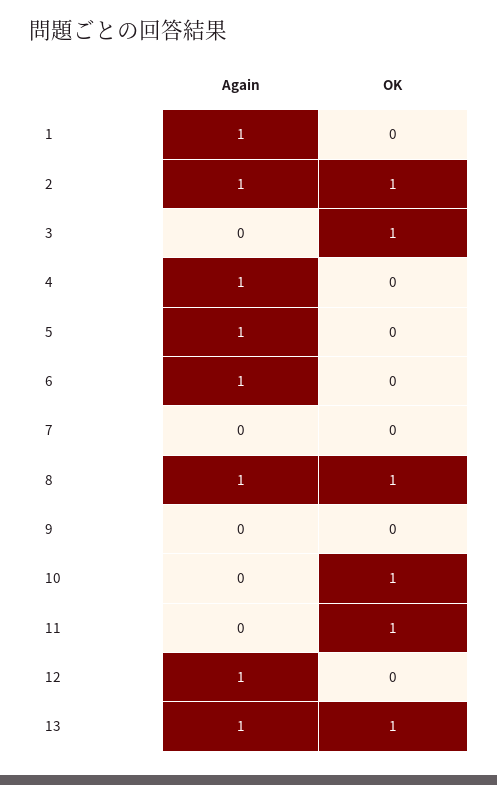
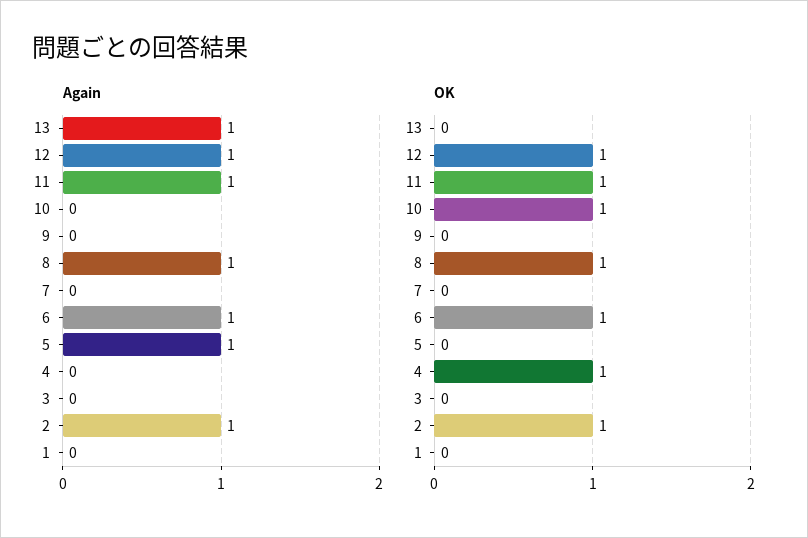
Again, 1: 1 -> 0
OK, 3: 1 -> 0
Again, 4: 1 -> 0
OK, 4: 0 -> 1
OK, 6: 0 -> 1
Again, 11: 0 -> 1
OK, 12: 0 -> 1
OK, 13: 1 -> 0

